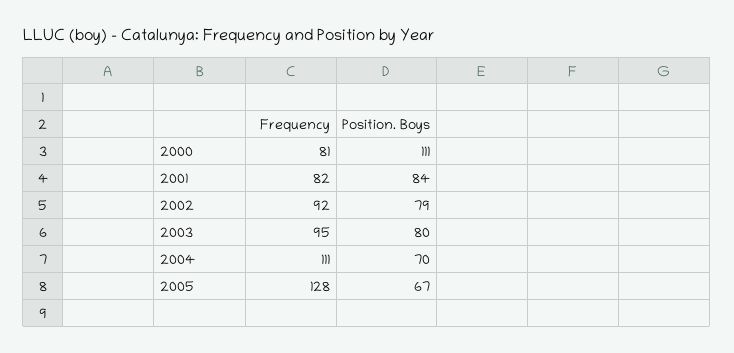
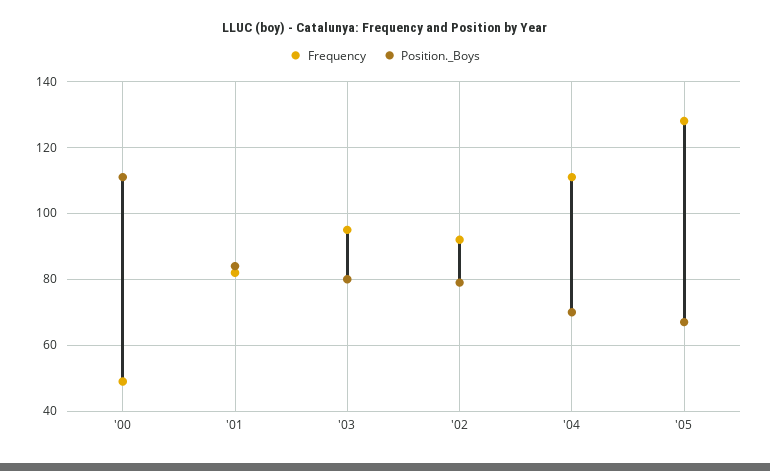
Frequency, 2000: 81 -> 50

